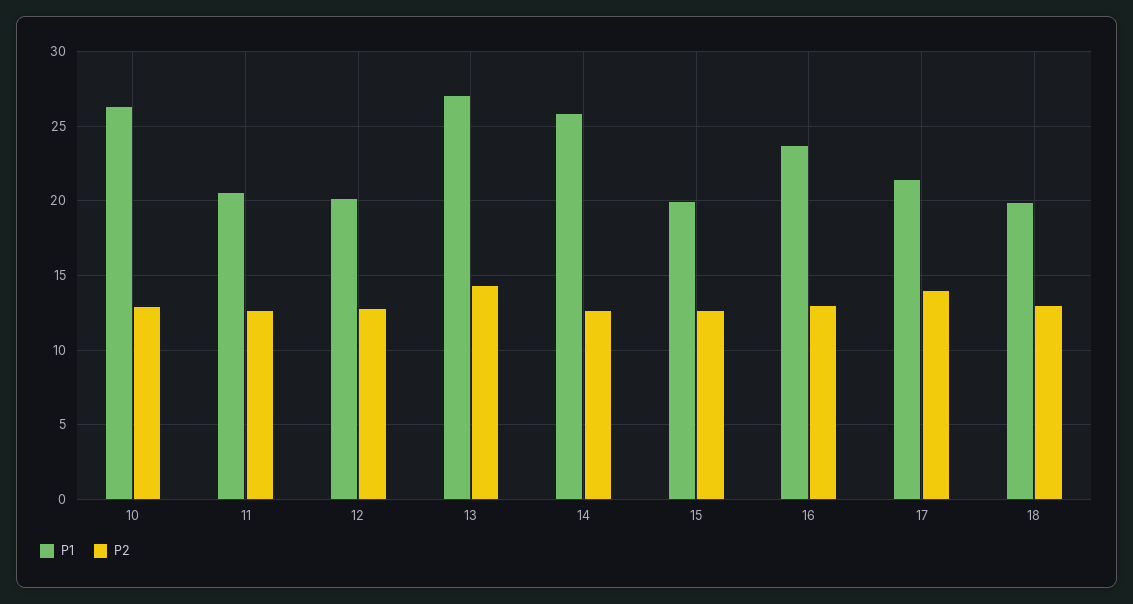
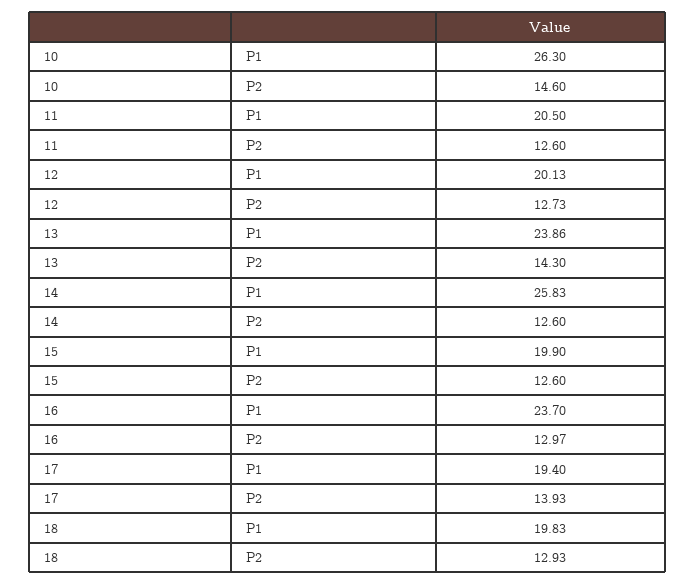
P2, 10: 13 -> 14.6
P1, 13: 27 -> 23.86
P1, 17: 21.5 -> 19.4

